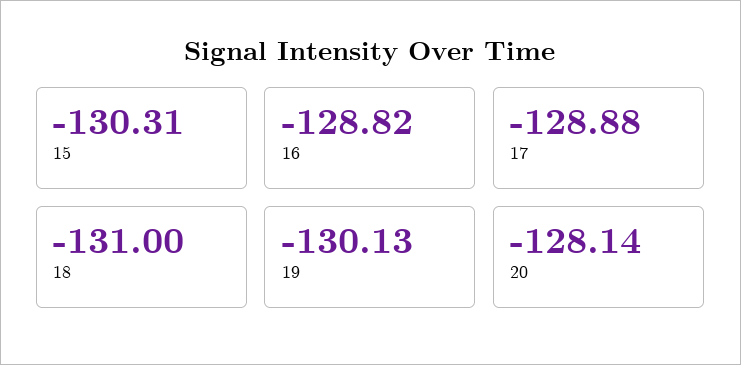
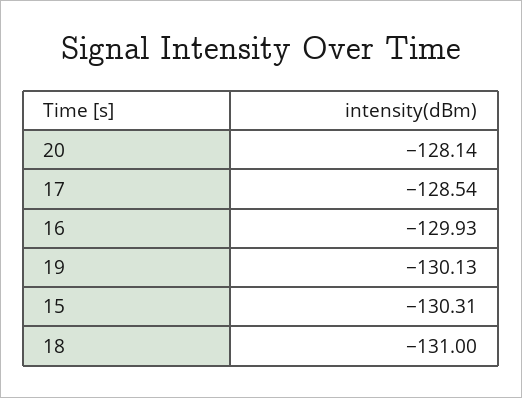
16: -128.82 -> -129.93
17: -128.88 -> -128.54

